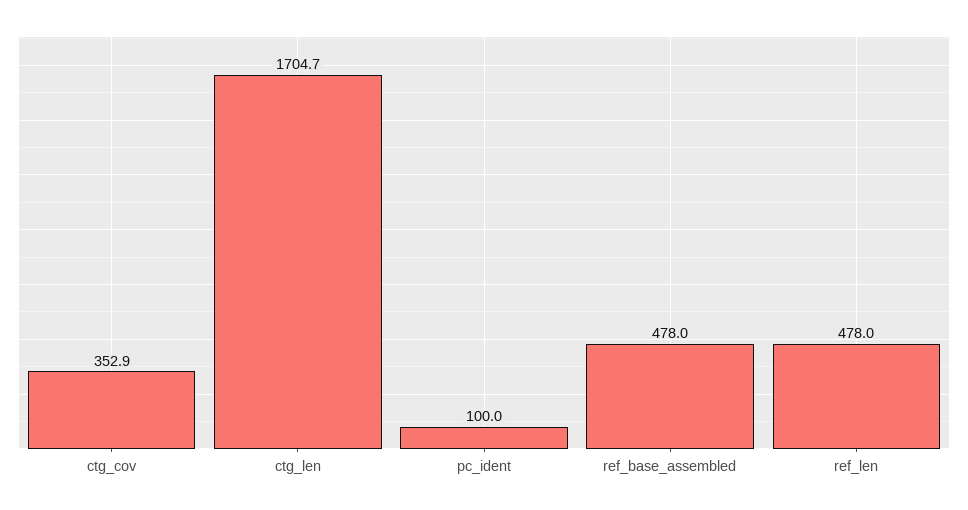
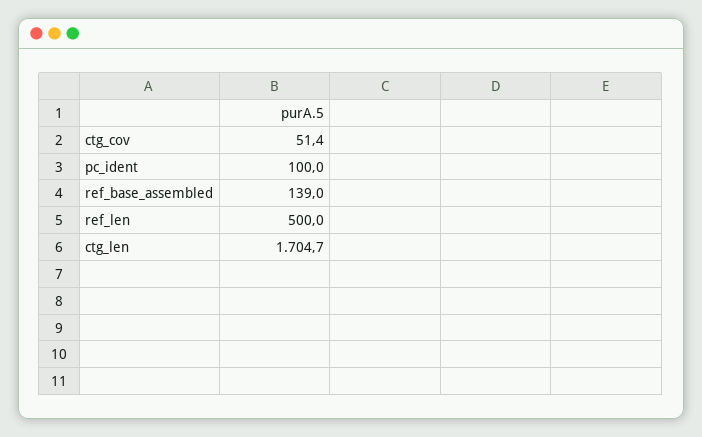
ctg_cov: 352.9 -> 51.4
ref_base_assembled: 478 -> 139
ref_len: 478 -> 500

